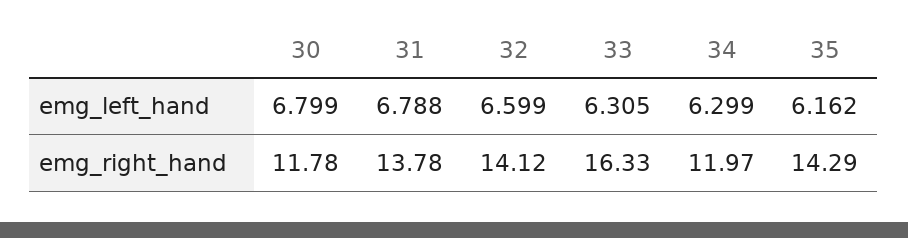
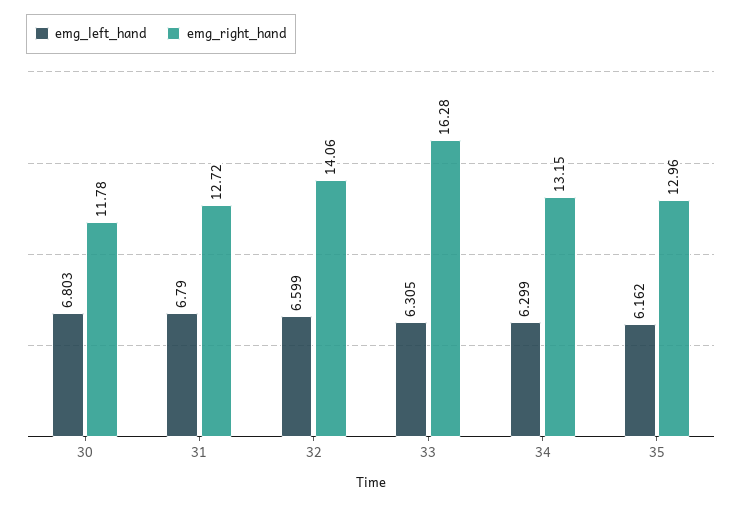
emg_left_hand, 30: 6.799 -> 6.803
emg_left_hand, 31: 6.788 -> 6.79
emg_right_hand, 31: 13.78 -> 12.72
emg_right_hand, 32: 14.12 -> 14.06
emg_right_hand, 33: 16.33 -> 16.28
emg_right_hand, 34: 11.97 -> 13.15
emg_right_hand, 35: 14.29 -> 12.96

